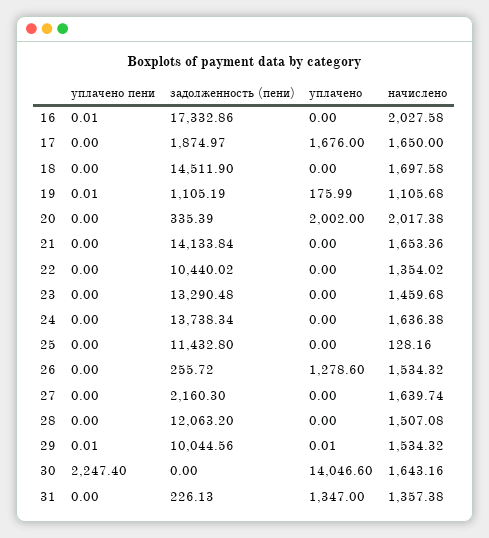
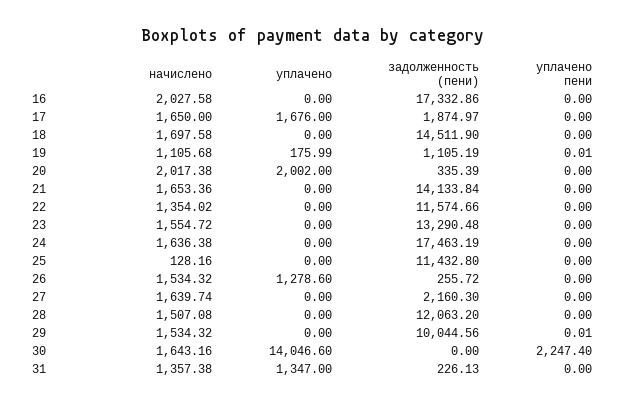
уплачено пени, 16: 0.01 -> 0
задолженность (пени), 22: 10440.02 -> 11574.66
начислено, 23: 1459.68 -> 1554.72
задолженность (пени), 24: 13738.34 -> 17463.19
уплачено, 29: 0.01 -> 0

